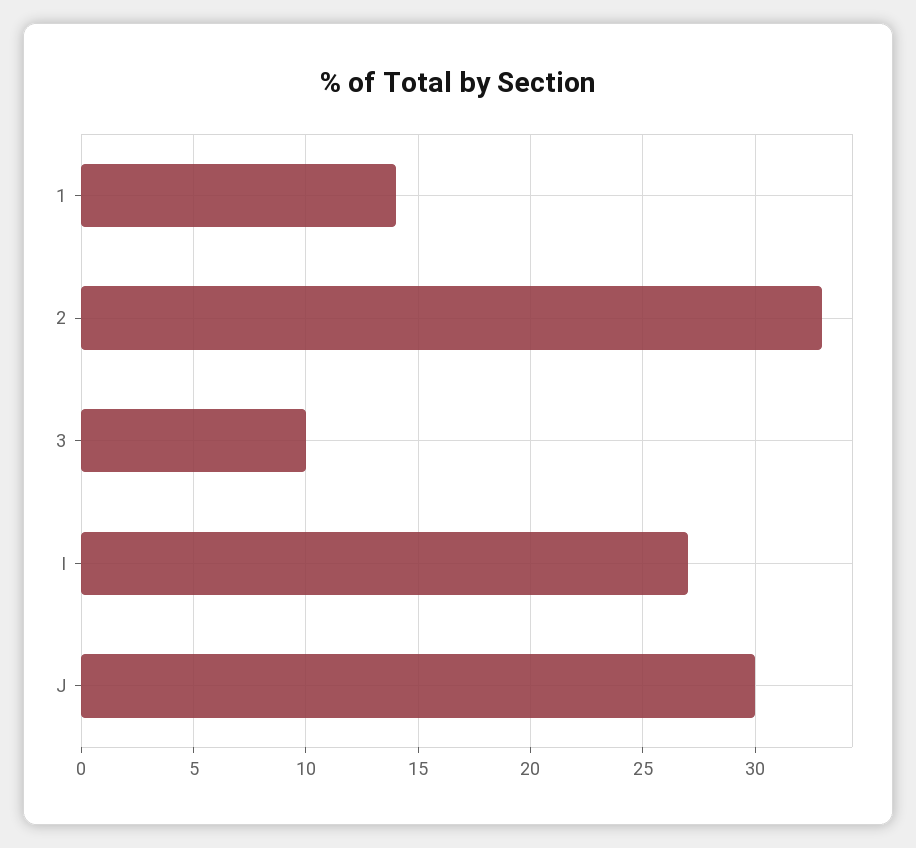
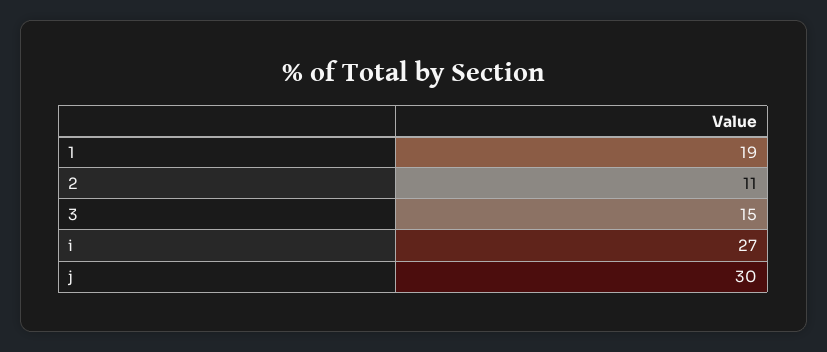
1: 14 -> 19
2: 33 -> 11
3: 10 -> 15

